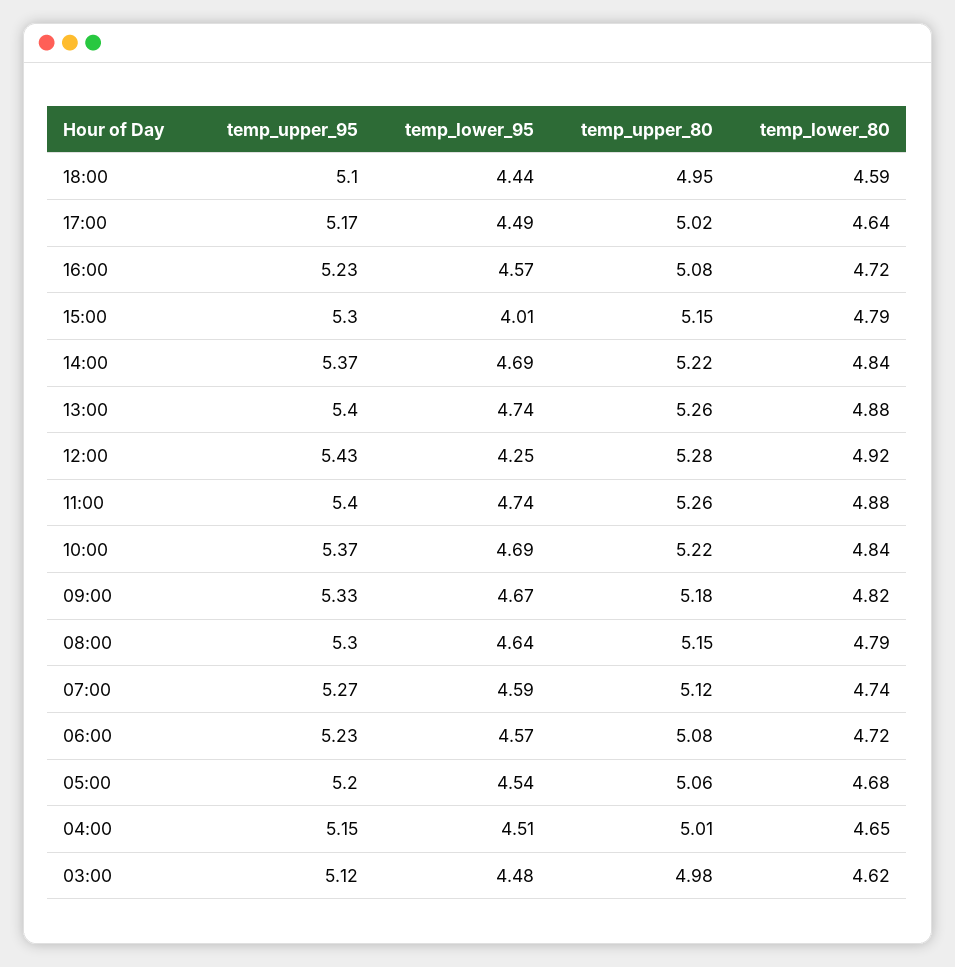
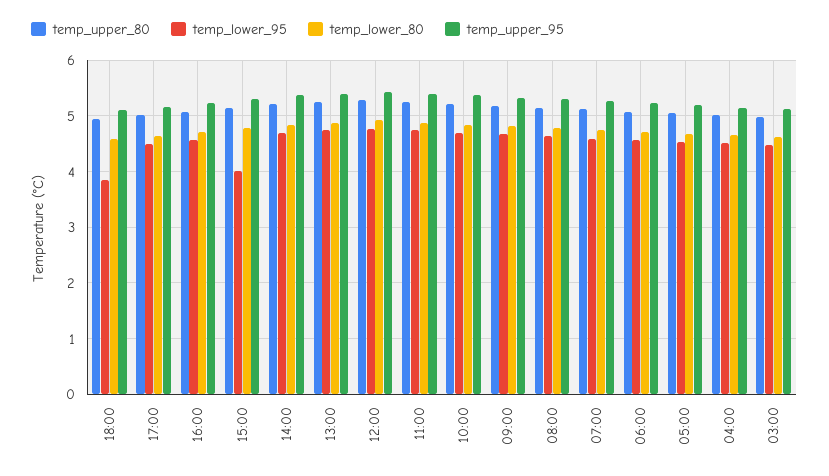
temp_lower_95, 18:00: 4.44 -> 3.8
temp_lower_95, 12:00: 4.25 -> 4.8

